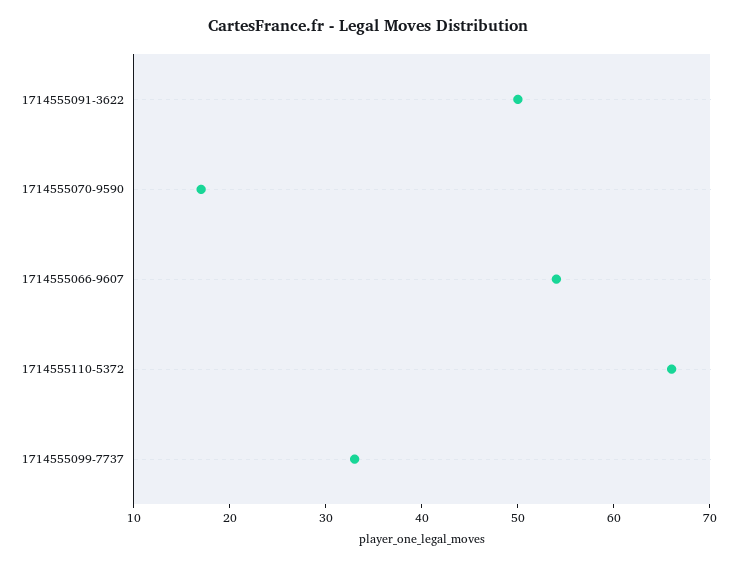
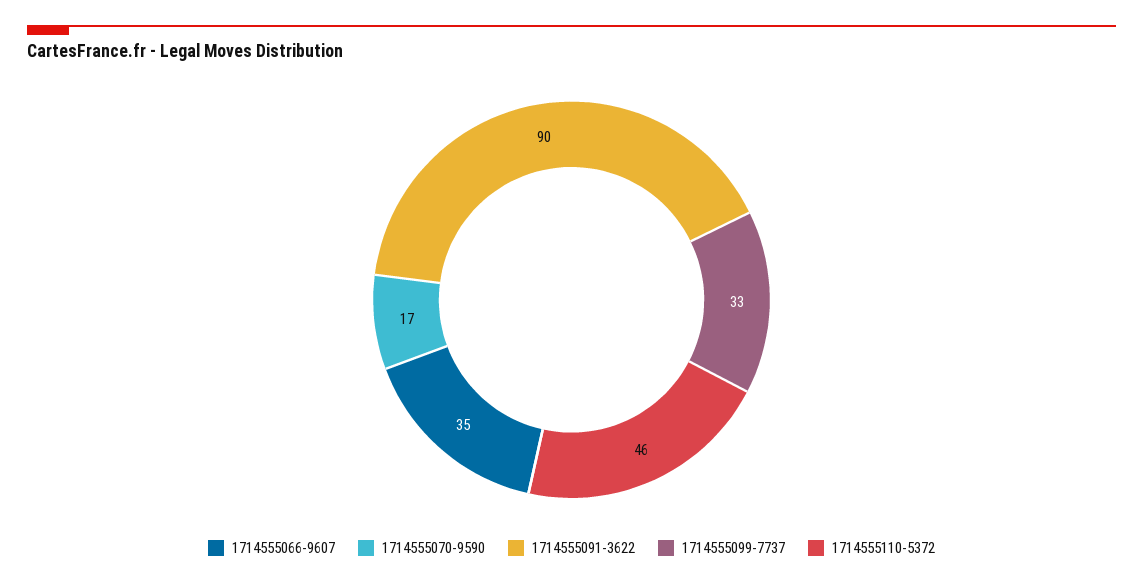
1714555091-3622: 50 -> 90
1714555066-9607: 54 -> 35
1714555110-5372: 66 -> 46

